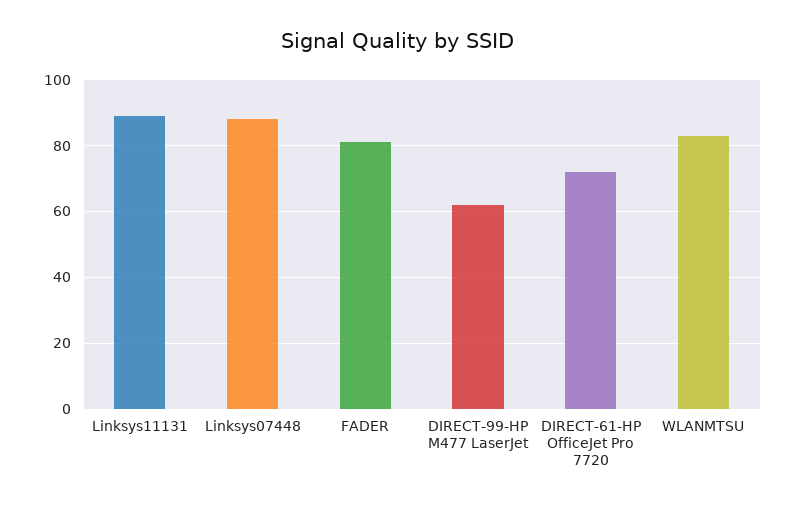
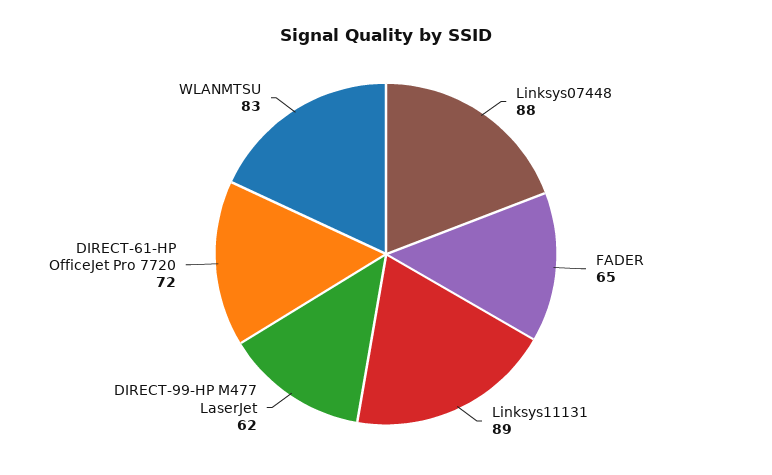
FADER: 80 -> 65

